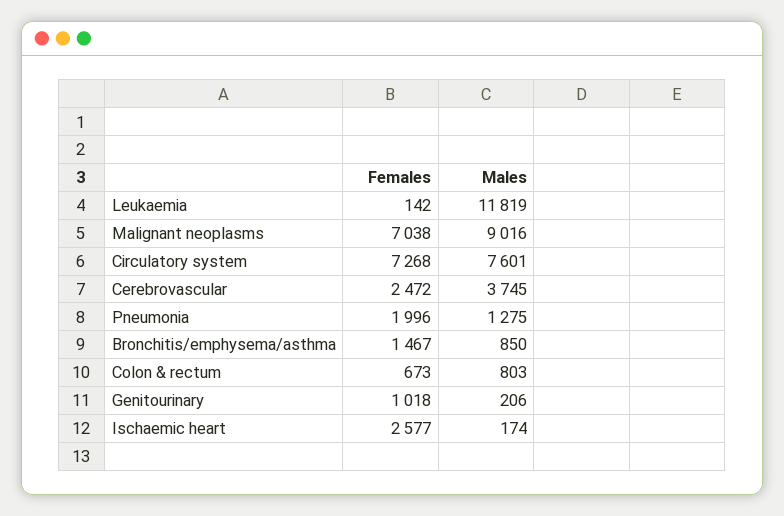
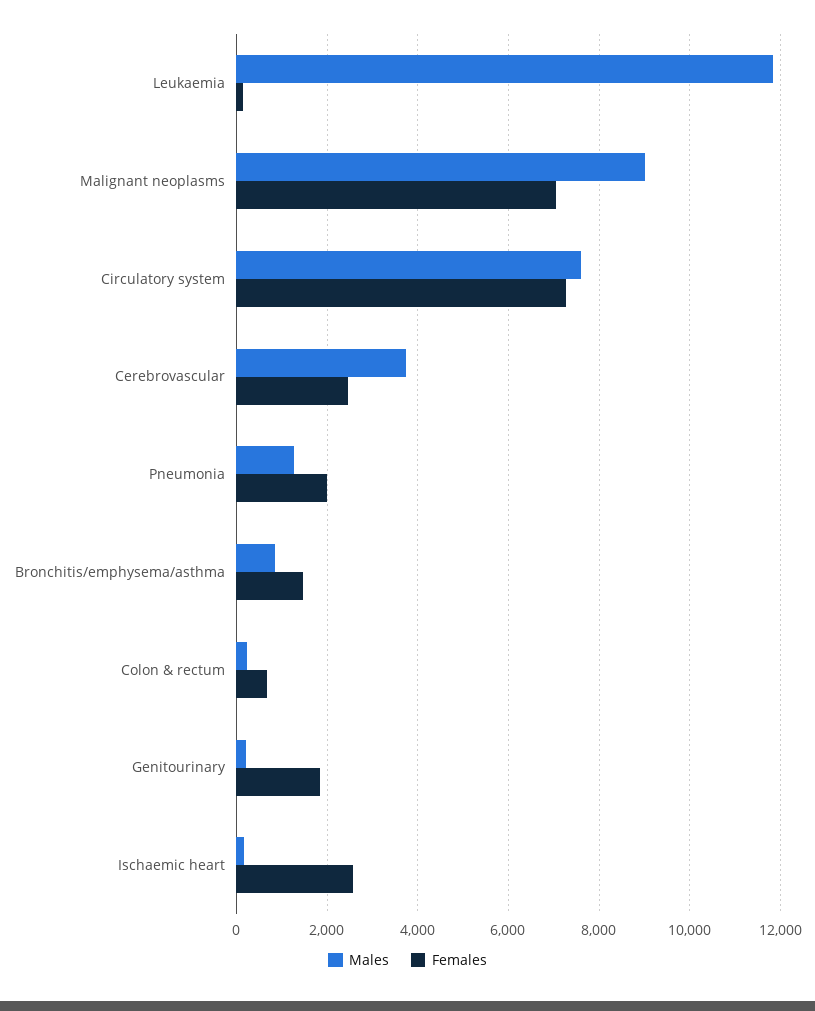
Males, Colon & rectum: 803 -> 200
Females, Genitourinary: 1018 -> 1800

